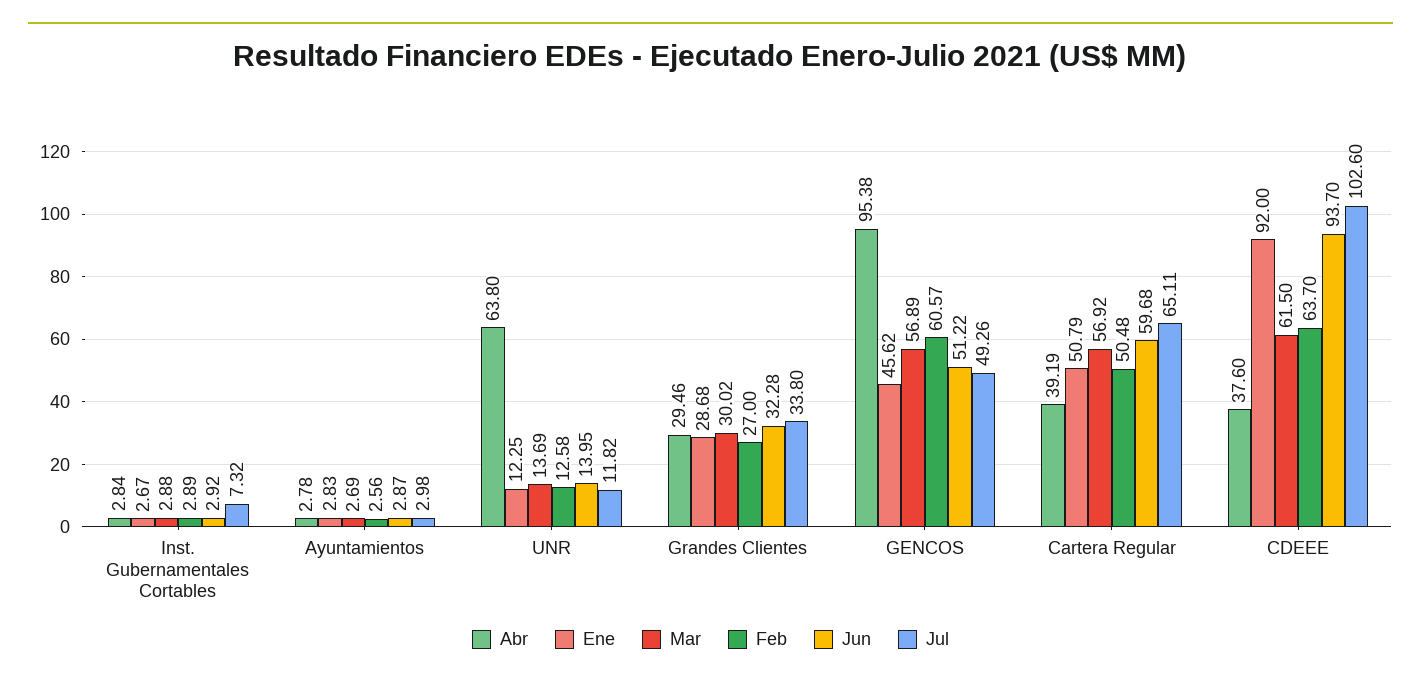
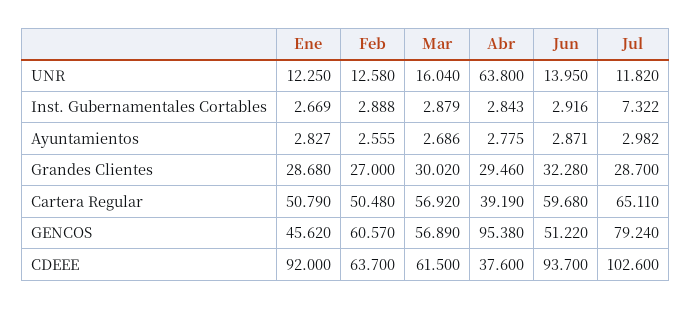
Mar, UNR: 13.69 -> 16.04
Jul, Grandes Clientes: 33.8 -> 28.7
Jul, GENCOS: 49.26 -> 79.24

